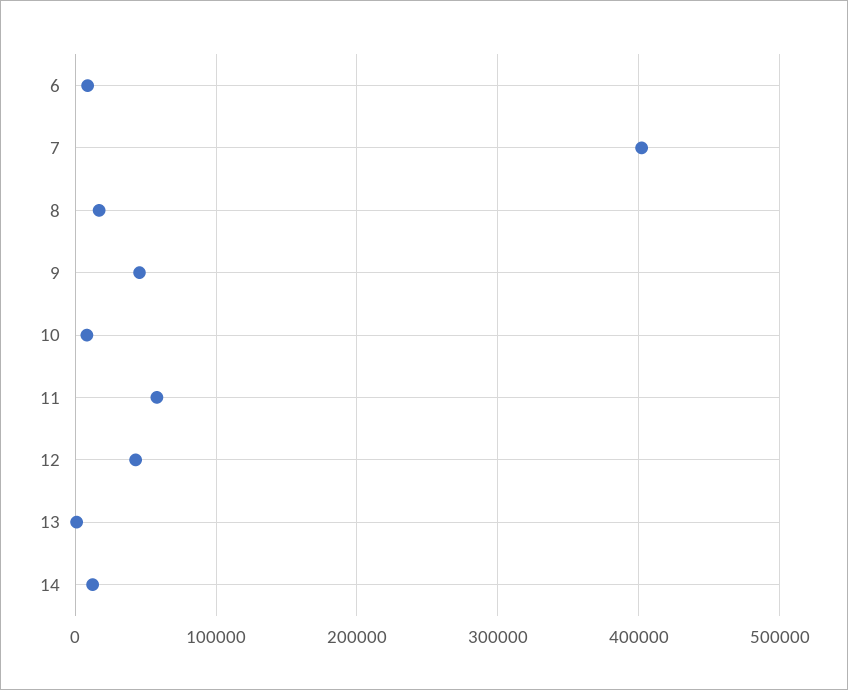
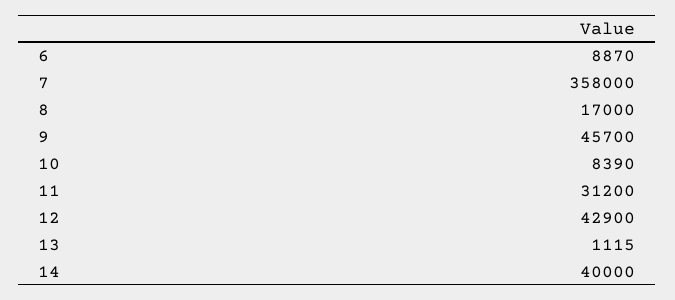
7: 400000 -> 358000
11: 60000 -> 31200
14: 10000 -> 40000

